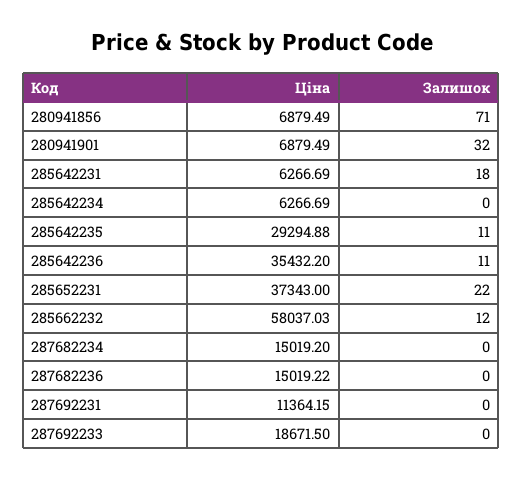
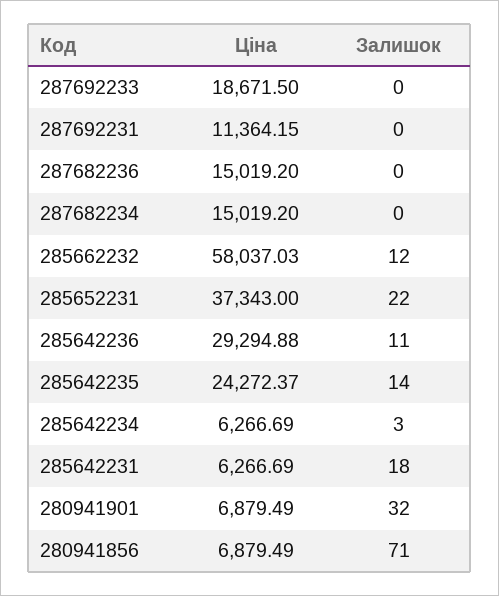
Залишок, 285642234: 0 -> 3
Ціна, 285642235: 29294.88 -> 24272.37
Залишок, 285642235: 11 -> 14
Ціна, 285642236: 35432.2 -> 29294.88
Ціна, 287682236: 15019.22 -> 15019.2

